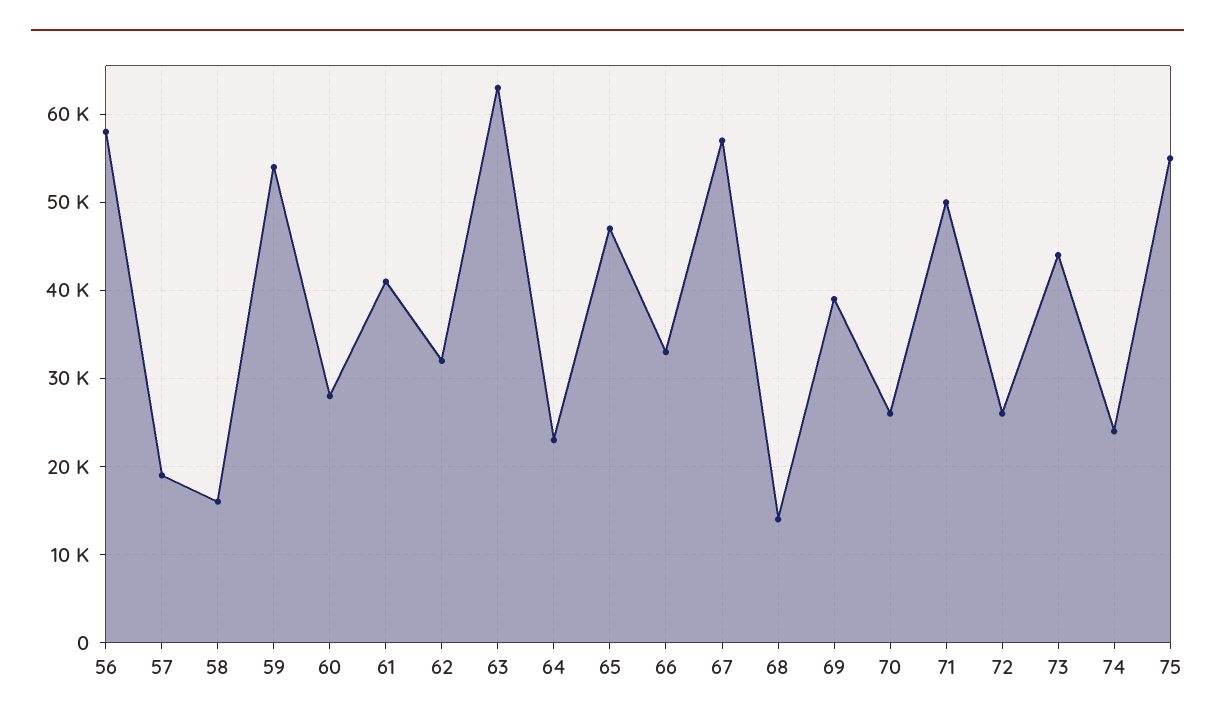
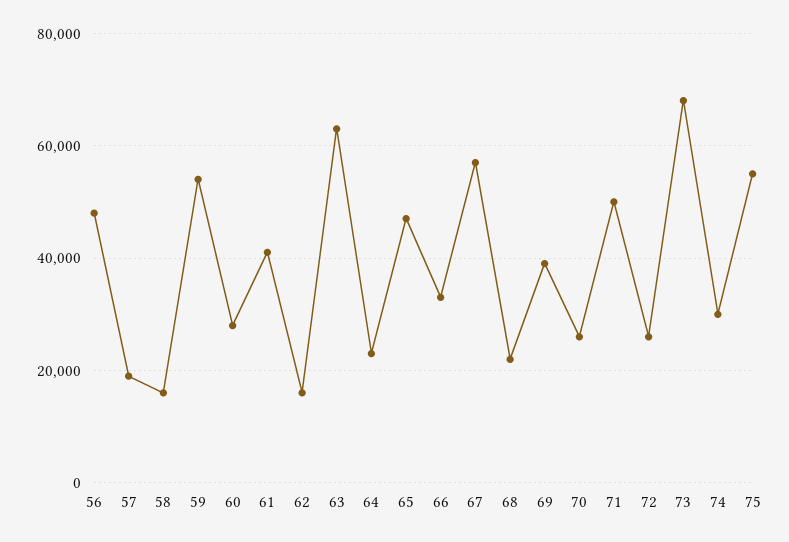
56: 58000 -> 48000
62: 32000 -> 16000
68: 14000 -> 22000
73: 44000 -> 68000
74: 24000 -> 30000

